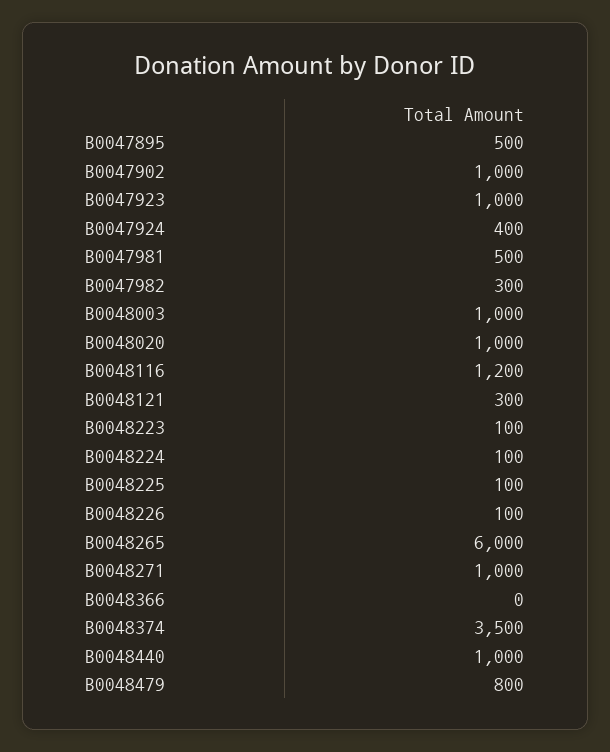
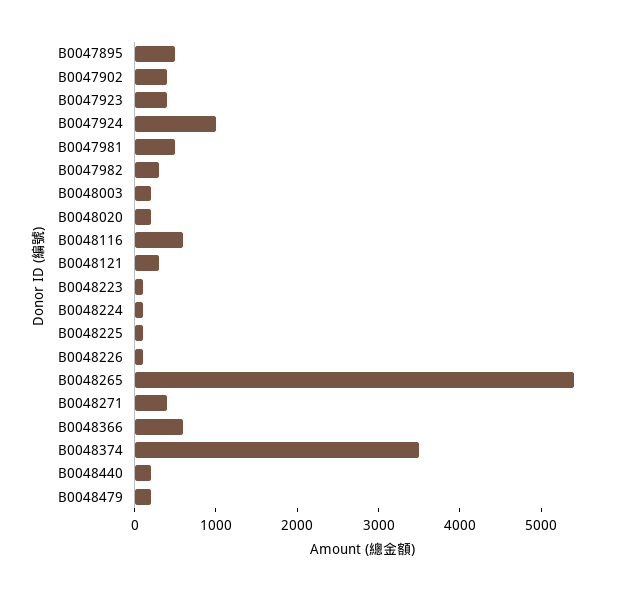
B0047902: 1000 -> 400
B0047923: 1000 -> 400
B0047924: 400 -> 1000
B0048003: 1000 -> 200
B0048020: 1000 -> 200
B0048116: 1200 -> 600
B0048265: 6000 -> 5400
B0048271: 1000 -> 400
B0048366: 0 -> 600
B0048440: 1000 -> 200
B0048479: 800 -> 200

